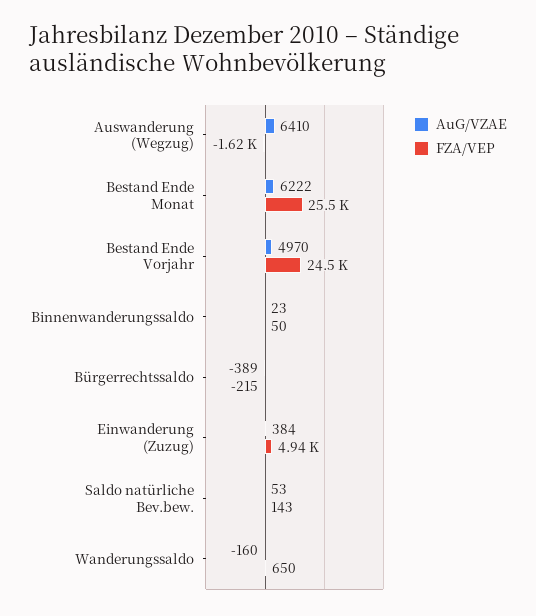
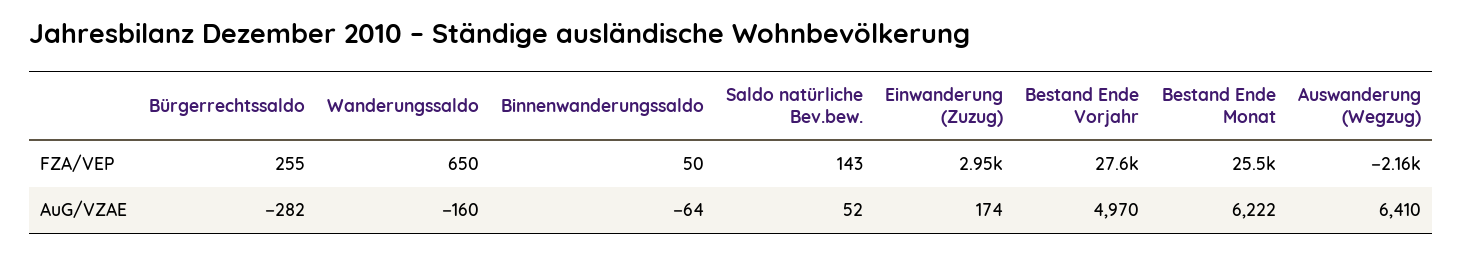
FZA/VEP, Auswanderung (Wegzug): -1620 -> -2160
FZA/VEP, Bestand Ende Vorjahr: 24500 -> 27600
AuG/VZAE, Binnenwanderungssaldo: 23 -> -64
AuG/VZAE, Bürgerrechtssaldo: -389 -> -282
FZA/VEP, Bürgerrechtssaldo: -215 -> 255
AuG/VZAE, Einwanderung (Zuzug): 384 -> 174
FZA/VEP, Einwanderung (Zuzug): 4940 -> 2950
AuG/VZAE, Saldo natürliche Bev.bew.: 53 -> 52

